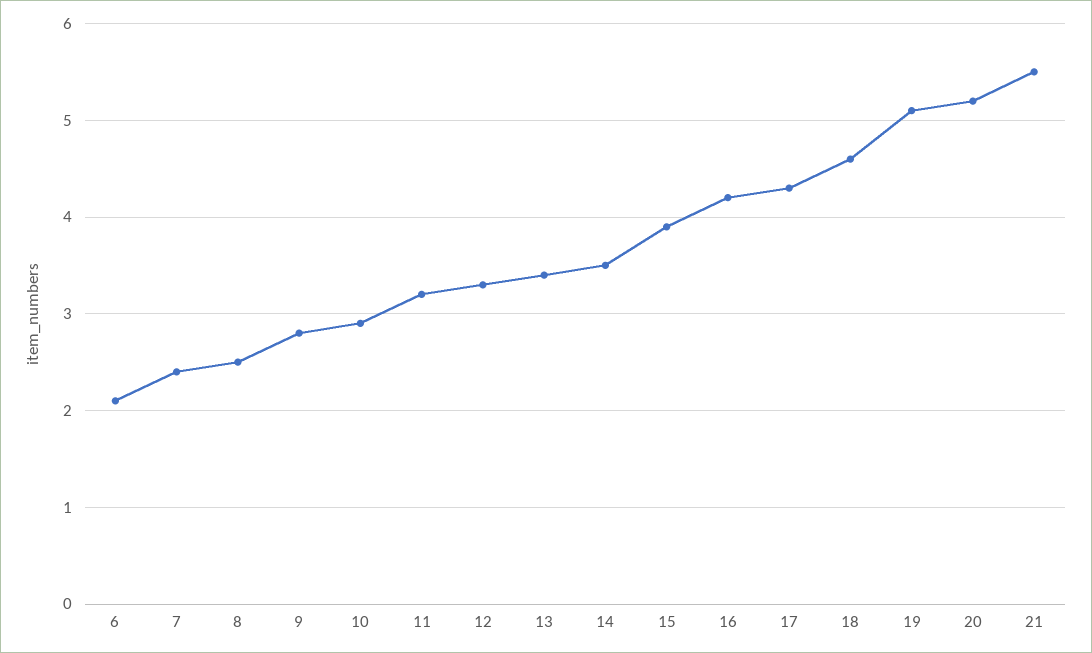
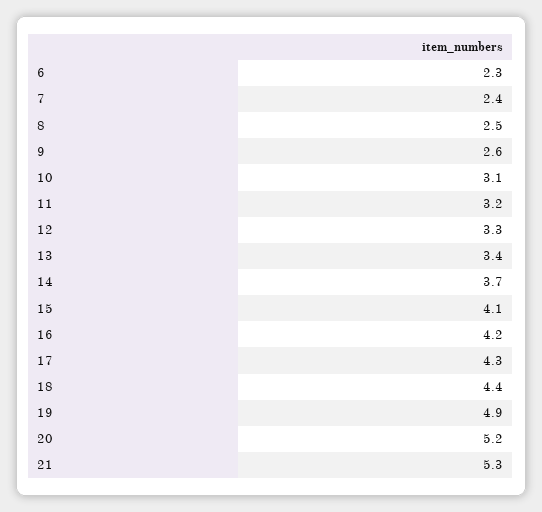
6: 2.1 -> 2.3
9: 2.8 -> 2.6
10: 2.9 -> 3.1
14: 3.5 -> 3.7
15: 3.9 -> 4.1
18: 4.6 -> 4.4
19: 5.1 -> 4.9
21: 5.5 -> 5.3

